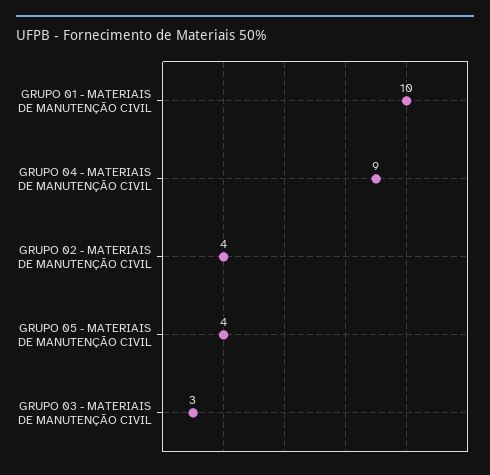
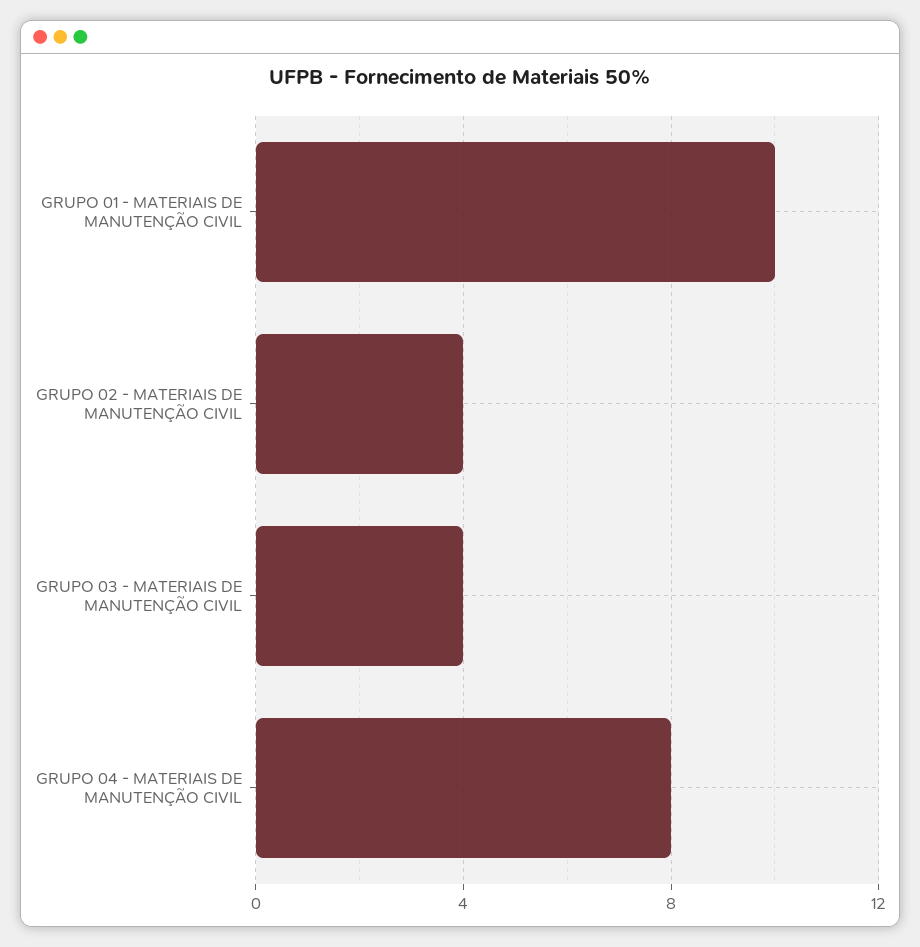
GRUPO 04 - MATERIAIS DE MANUTENÇÃO CIVIL: 9 -> 8
GRUPO 05 - MATERIAIS DE MANUTENÇÃO CIVIL: 4 -> none
GRUPO 03 - MATERIAIS DE MANUTENÇÃO CIVIL: 3 -> 4

